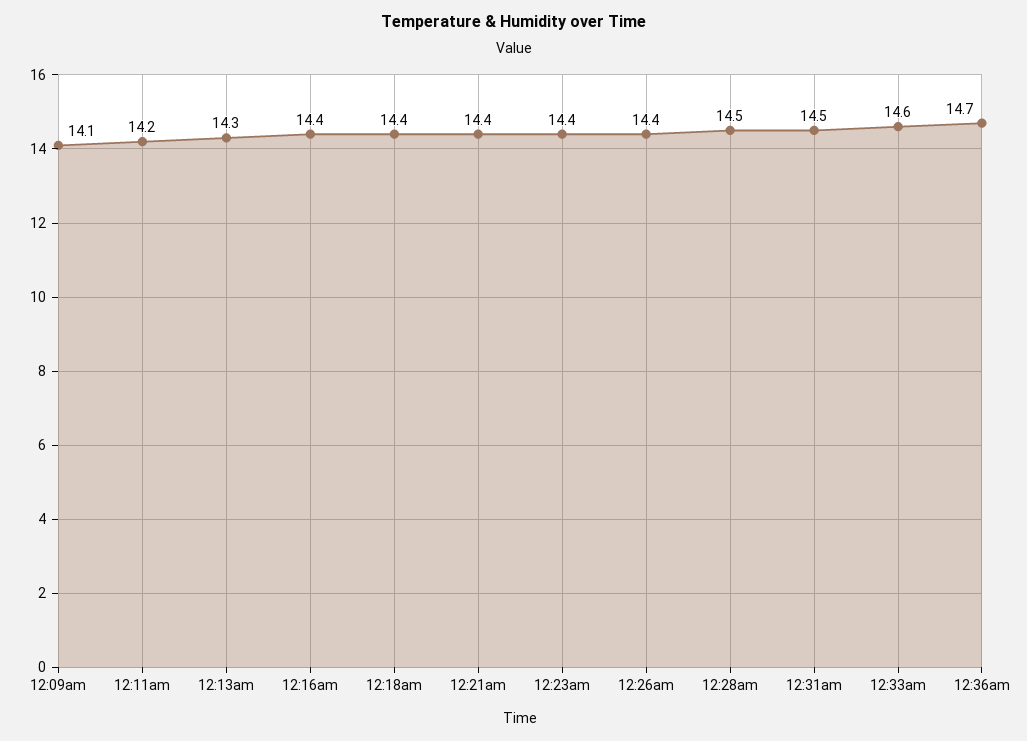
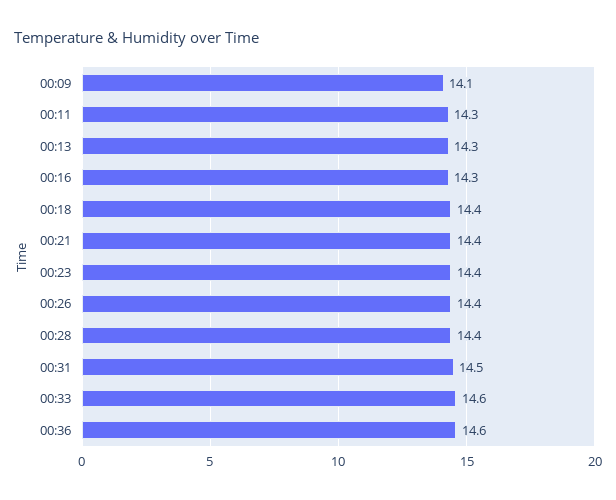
12:11am: 14.2 -> 14.3
12:16am: 14.4 -> 14.3
12:28am: 14.5 -> 14.4
12:36am: 14.7 -> 14.6

